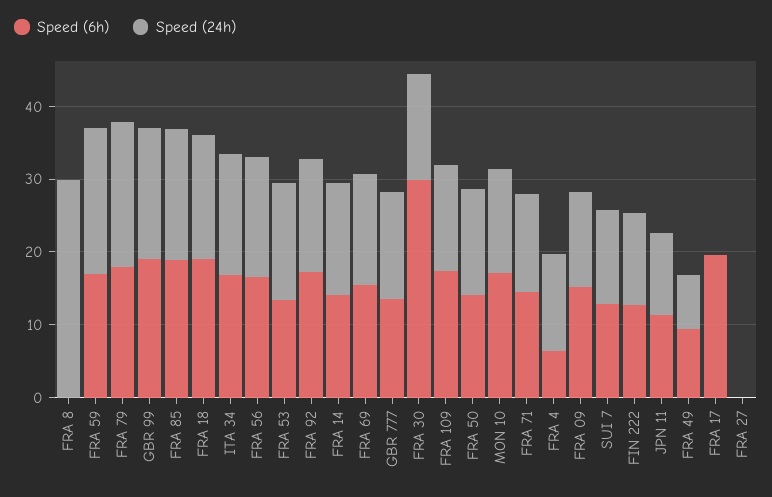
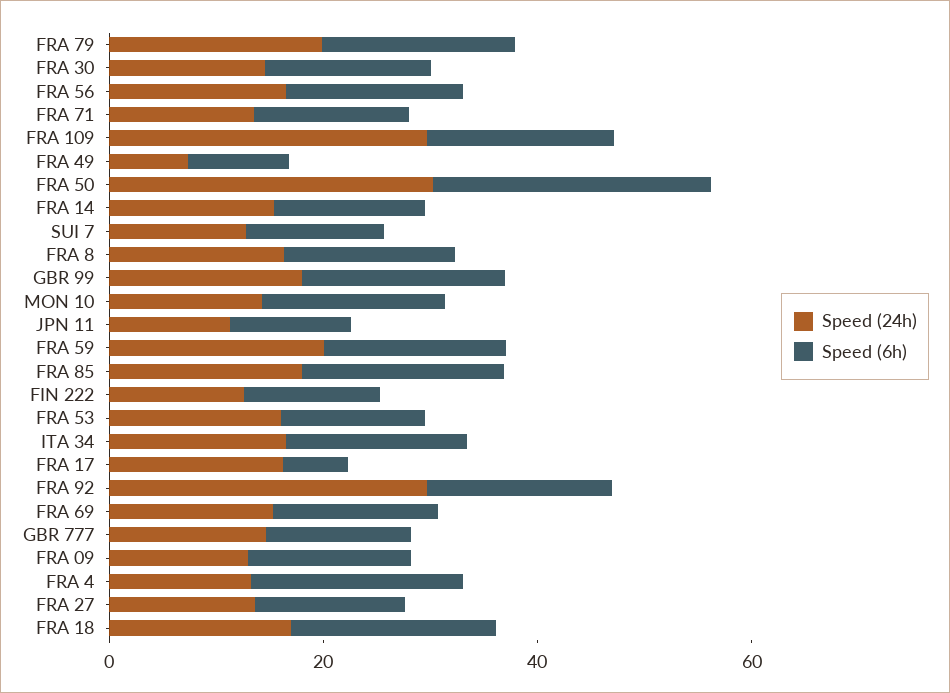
Speed (6h), FRA 8: 0 -> 15
Speed (24h), FRA 8: 30 -> 15
Speed (24h), FRA 92: 16 -> 30
Speed (6h), FRA 30: 30 -> 15
Speed (24h), FRA 109: 14 -> 30
Speed (6h), FRA 50: 14 -> 25
Speed (24h), FRA 50: 14 -> 30
Speed (6h), FRA 4: 6 -> 20
Speed (6h), FRA 17: 20 -> 5
Speed (24h), FRA 17: 0 -> 15
Speed (6h), FRA 27: 0 -> 15
Speed (24h), FRA 27: 0 -> 15

